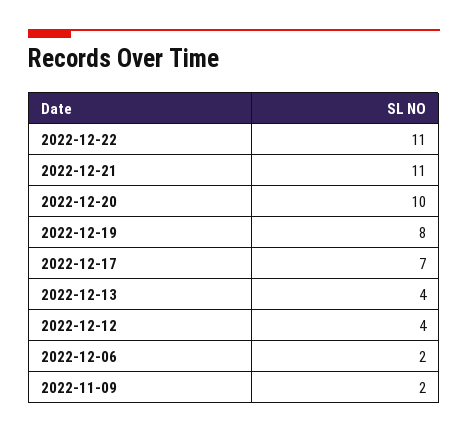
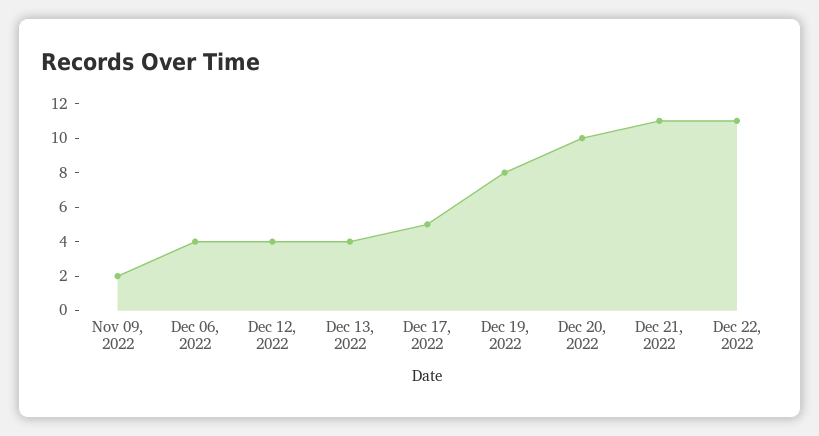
2022-12-17: 7 -> 5
2022-12-06: 2 -> 4

